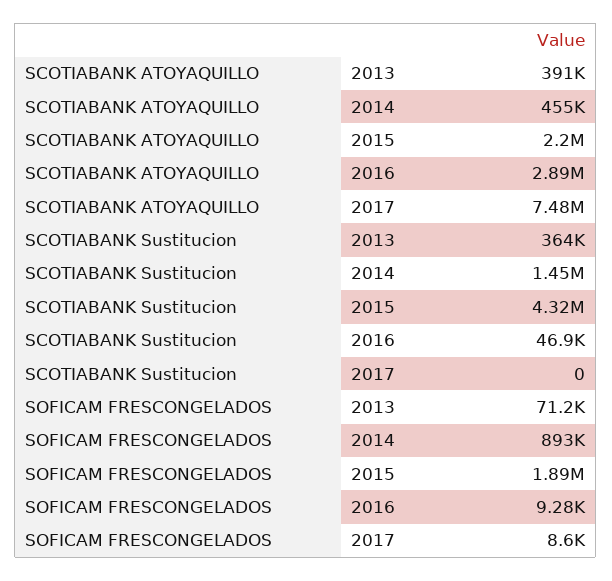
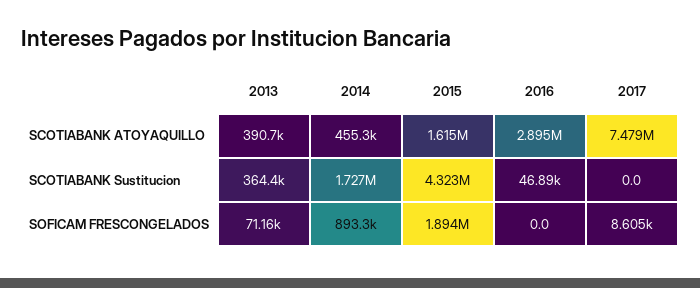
SCOTIABANK ATOYAQUILLO, 2015: 2200000 -> 1615000
SCOTIABANK Sustitucion, 2014: 1450000 -> 1727000
SOFICAM FRESCONGELADOS, 2016: 9280 -> 0

